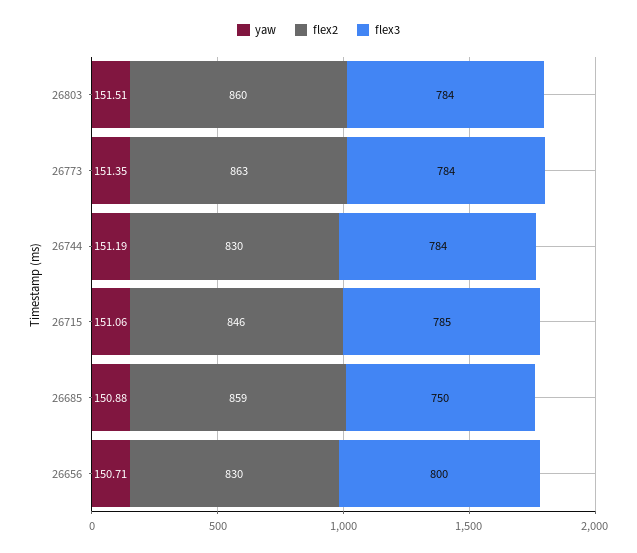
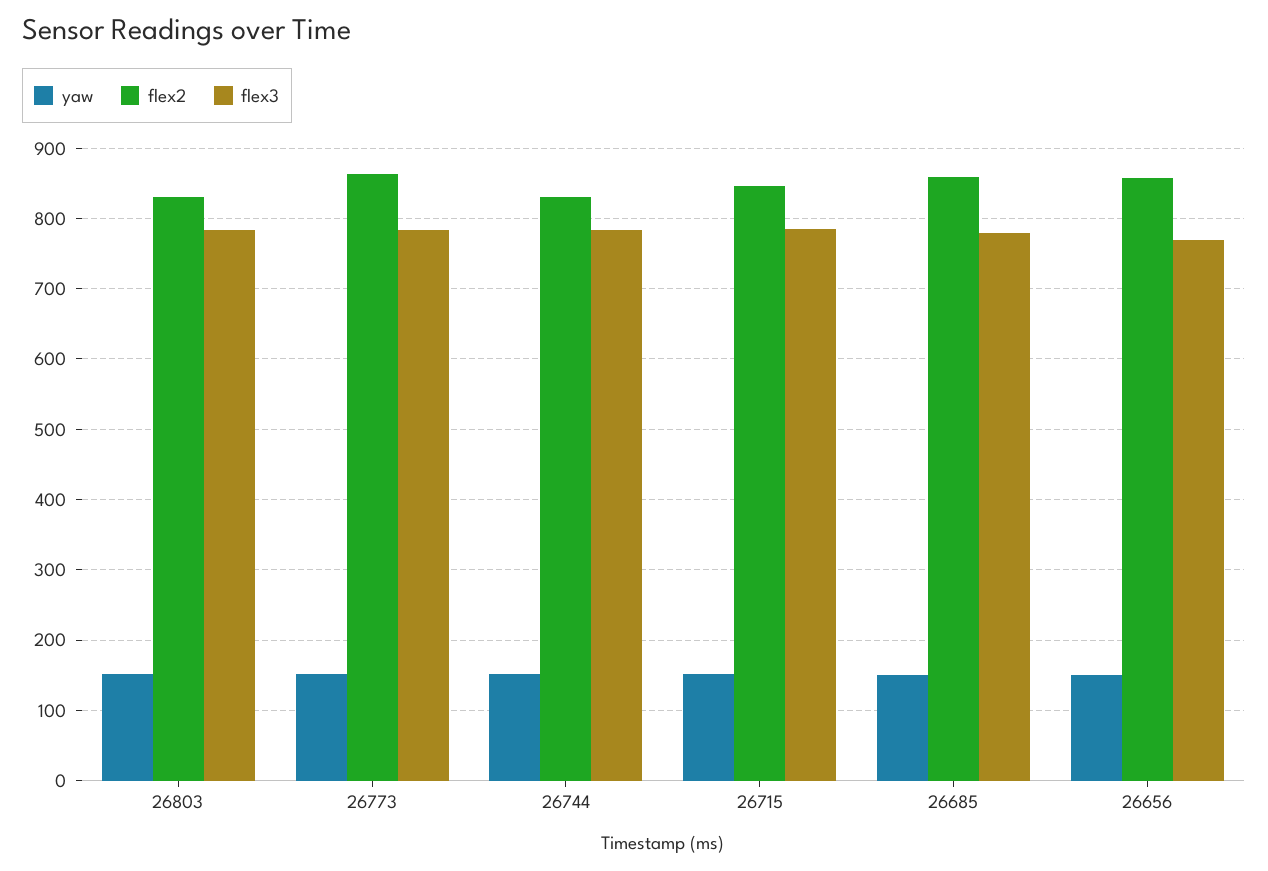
flex2, 26803: 860 -> 830
flex3, 26685: 750 -> 780
flex2, 26656: 830 -> 860
flex3, 26656: 800 -> 770

